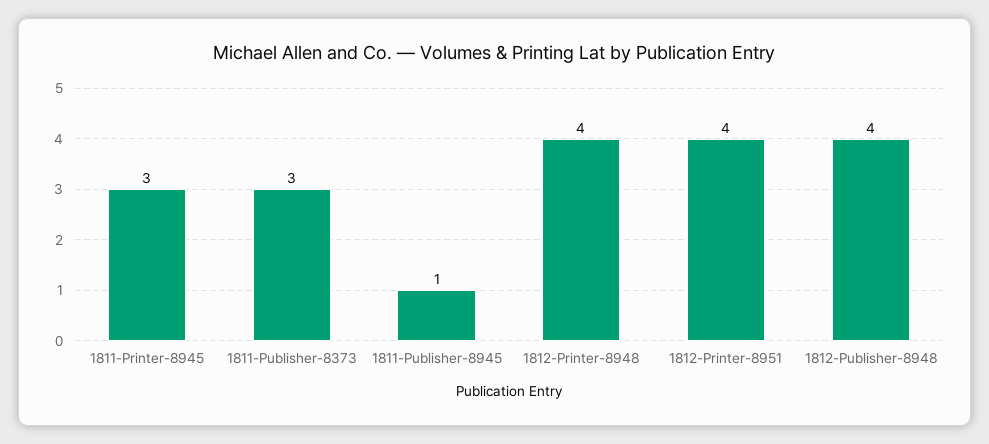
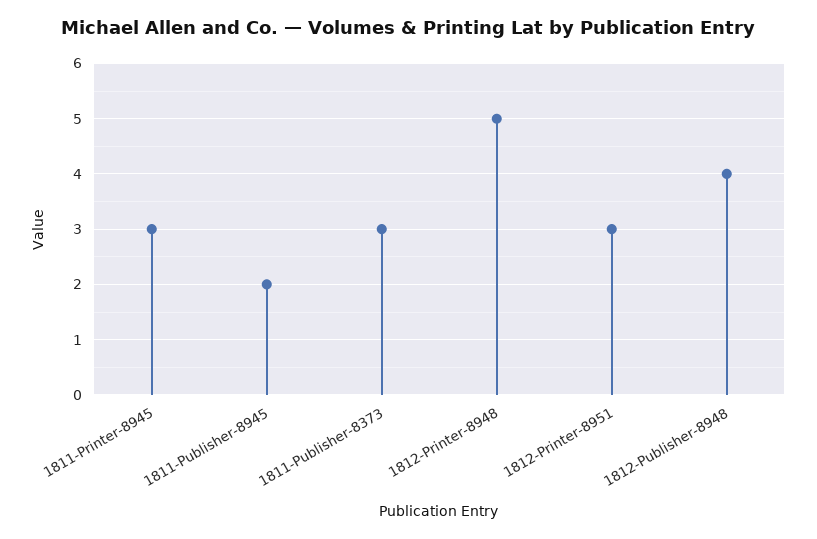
1811-Publisher-8945: 1 -> 2
1812-Printer-8948: 4 -> 5
1812-Printer-8951: 4 -> 3

